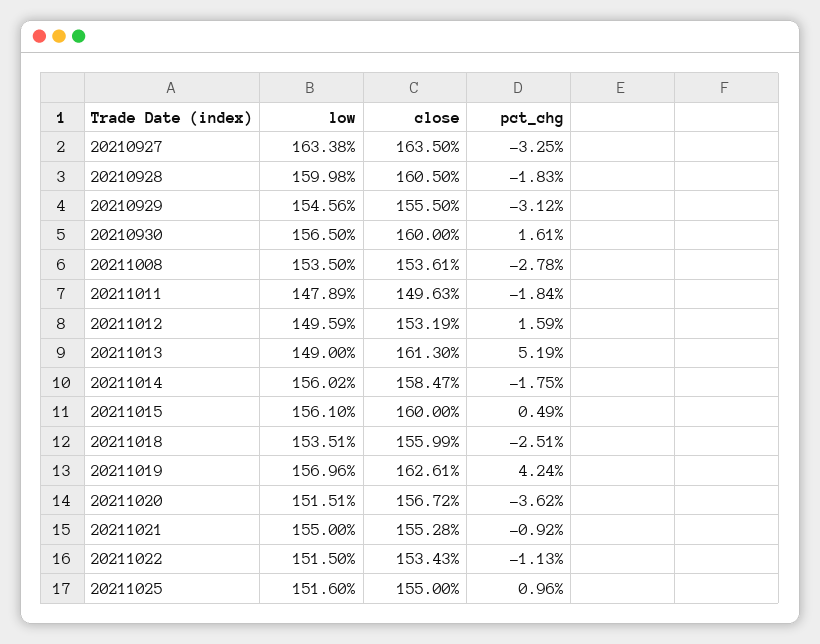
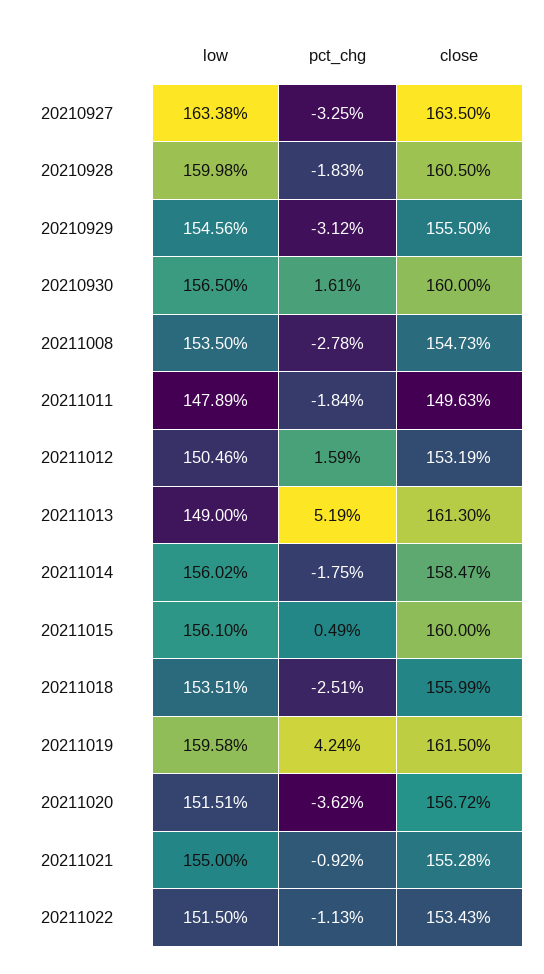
close, 20211008: 153.61 -> 154.73
low, 20211012: 149.59 -> 150.46
low, 20211019: 156.96 -> 159.58
close, 20211019: 162.61 -> 161.5
low, 20211025: 151.6 -> none
close, 20211025: 155 -> none
pct_chg, 20211025: 0.96 -> none

